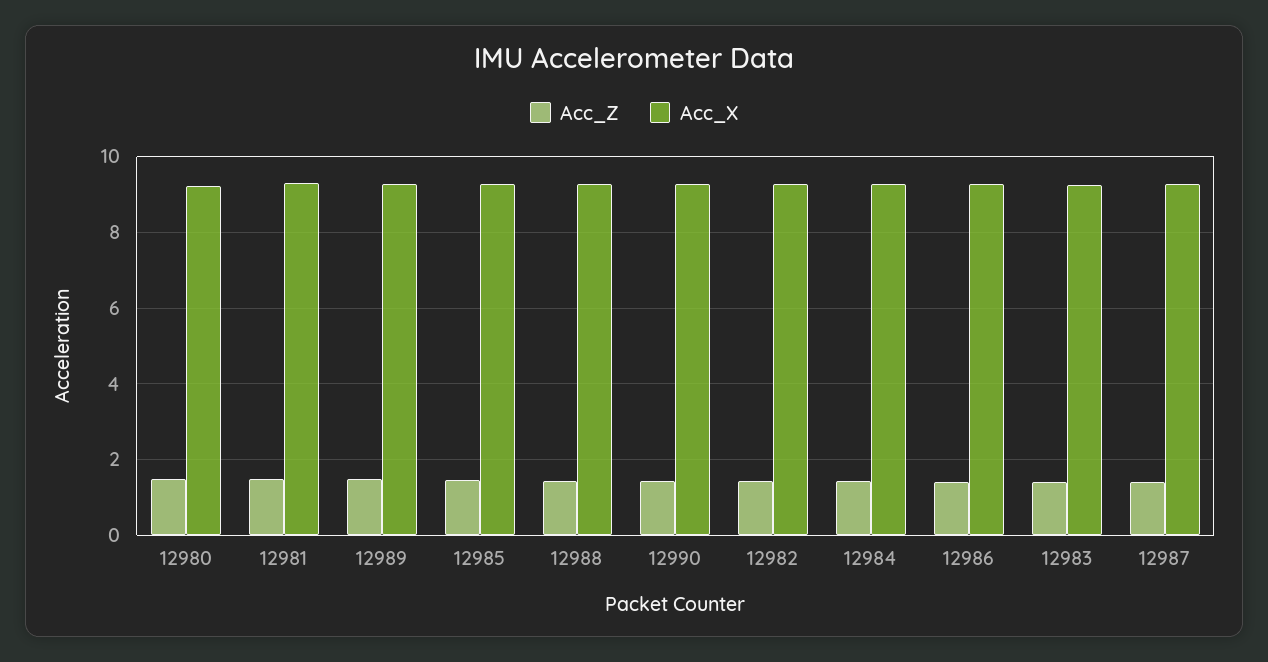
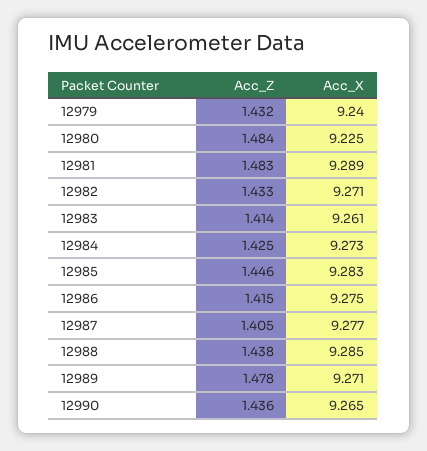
Acc_Z, 12979: none -> 1.432
Acc_X, 12979: none -> 9.24

